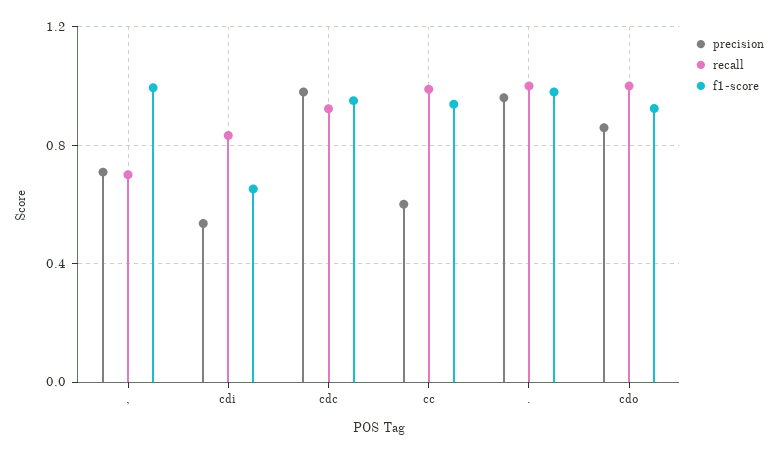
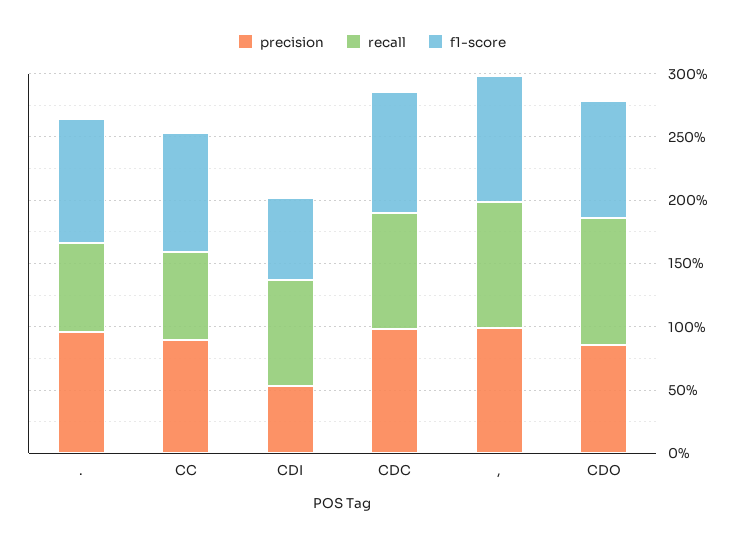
precision, ,: 0.7 -> 1
recall, ,: 0.7 -> 1
precision, cc: 0.6 -> 0.9
recall, cc: 1 -> 0.7
recall, .: 1 -> 0.7

